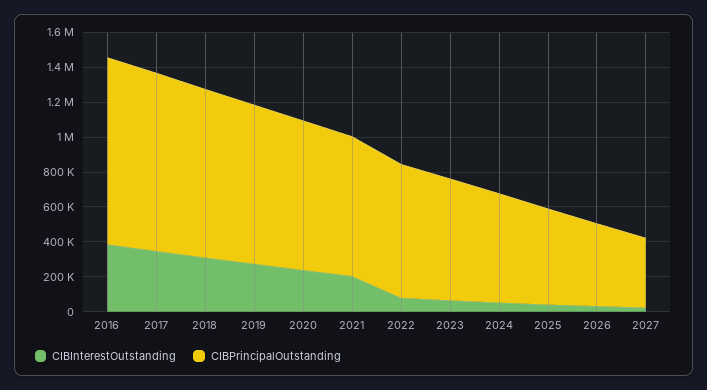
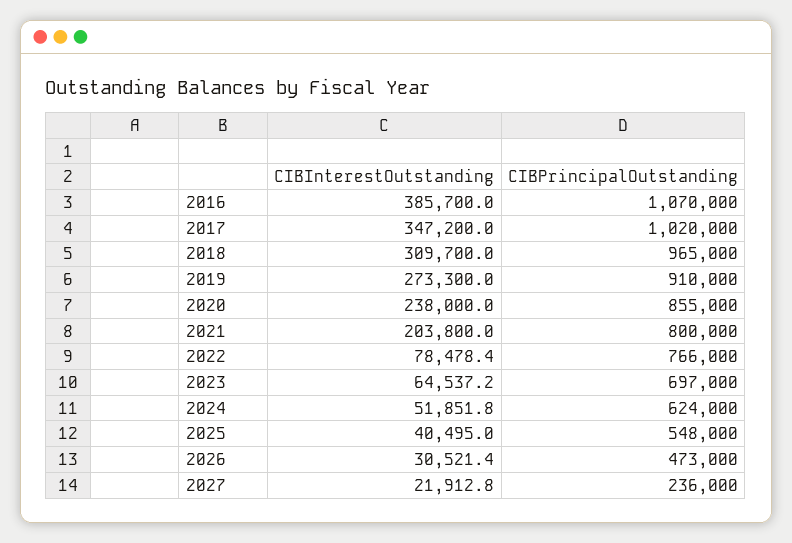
CIBPrincipalOutstanding, 2027: 400000 -> 236000

